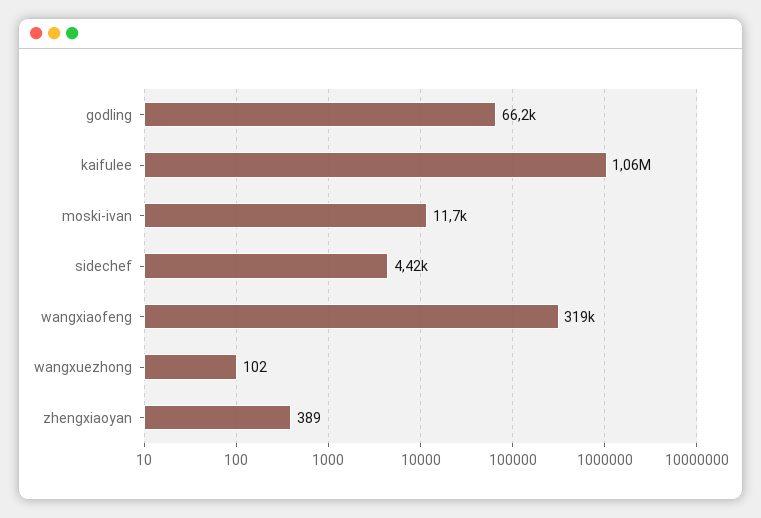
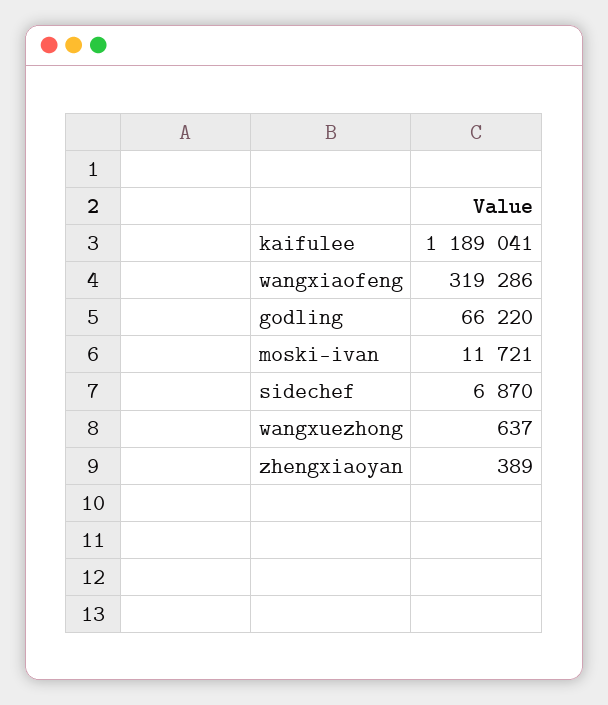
kaifulee: 1060000 -> 1189041
sidechef: 4420 -> 6870
wangxuezhong: 102 -> 637

